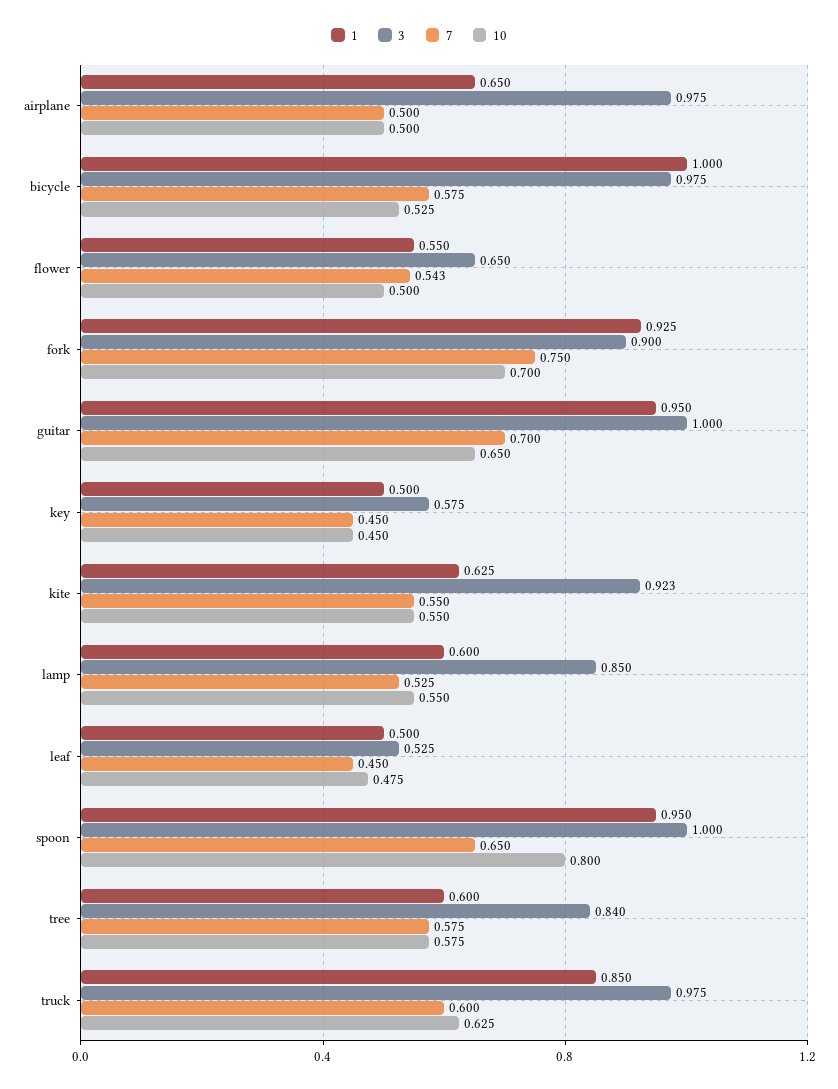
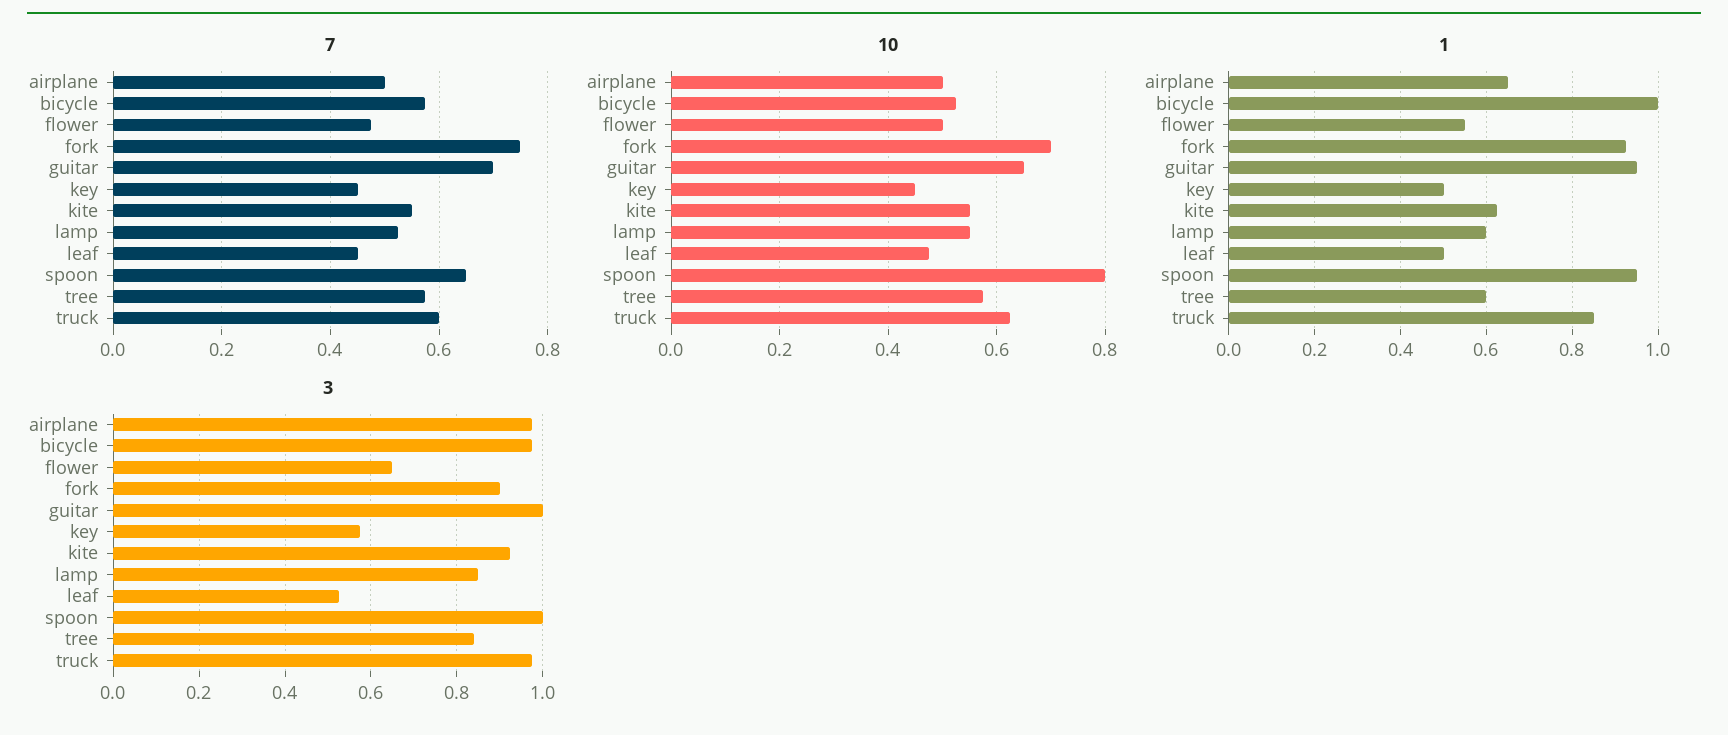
7, flower: 0.543 -> 0.48

